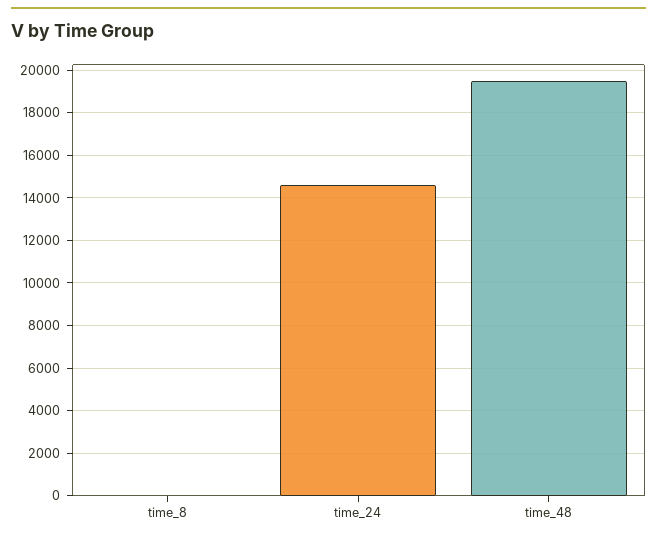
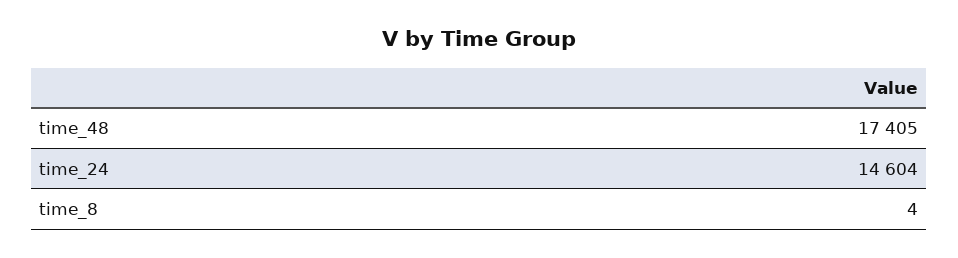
time_48: 19500 -> 17405

